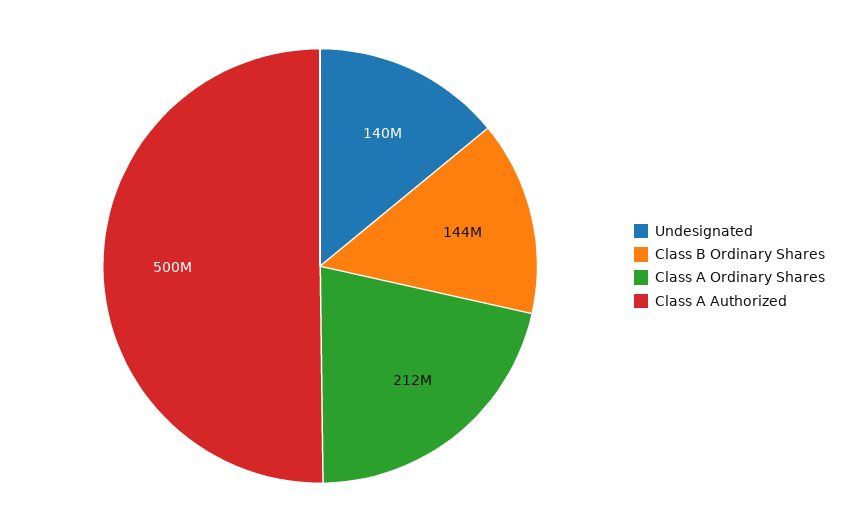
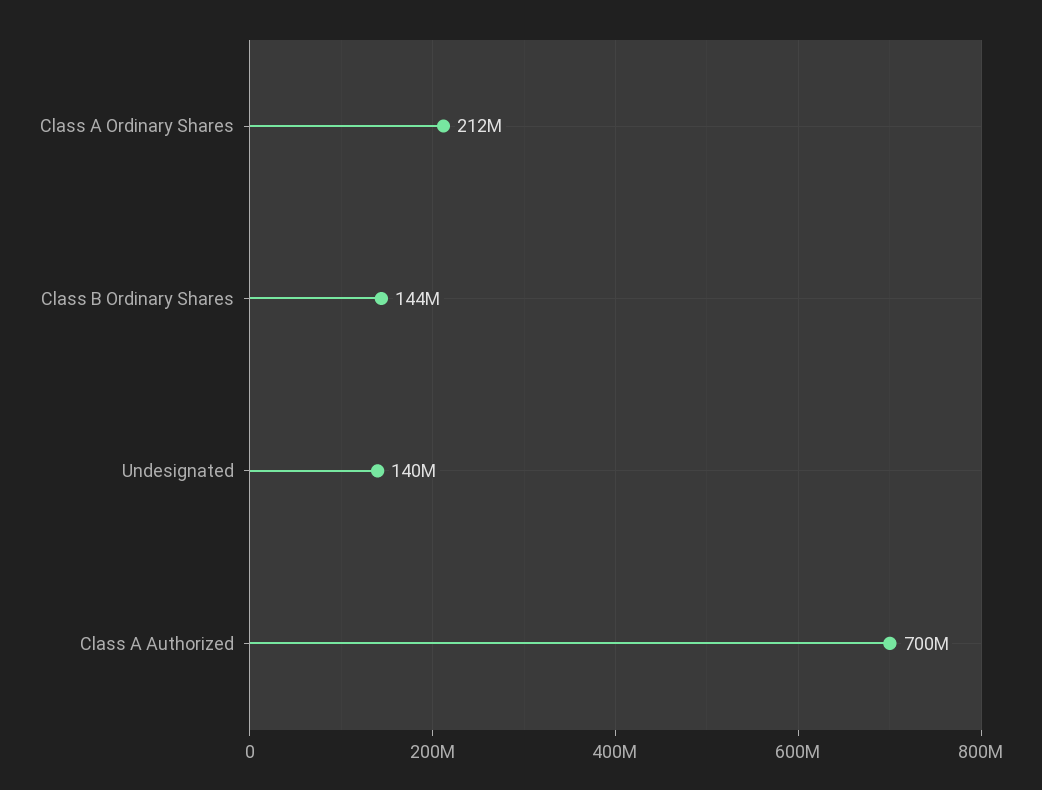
Class A Authorized: 500000000 -> 700000000

